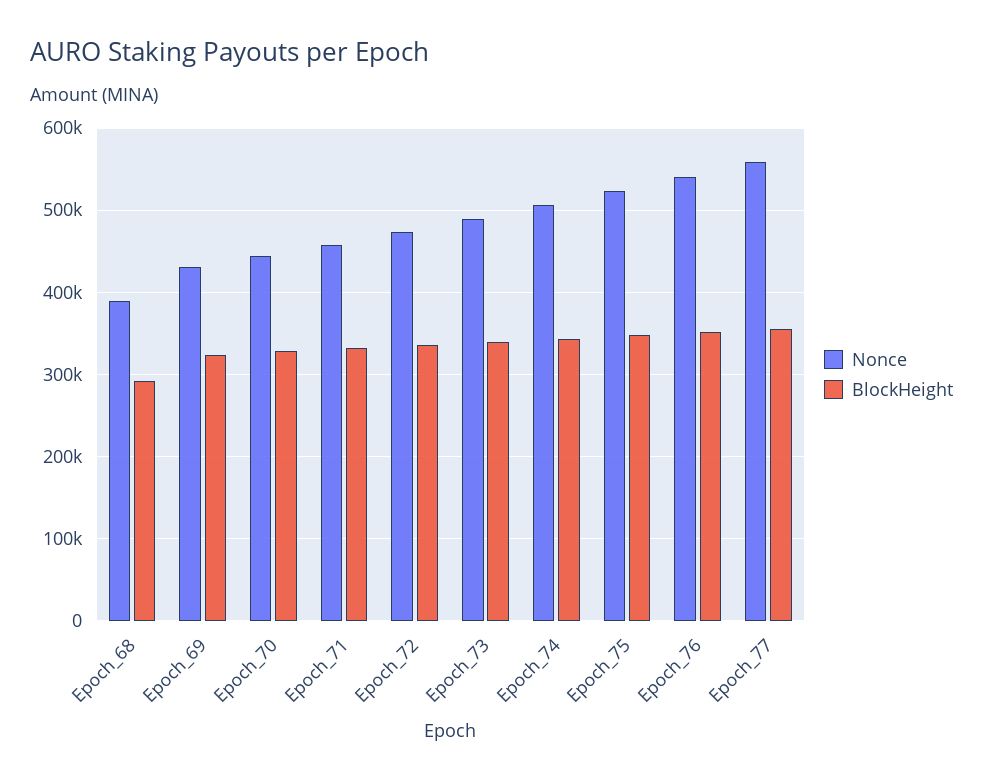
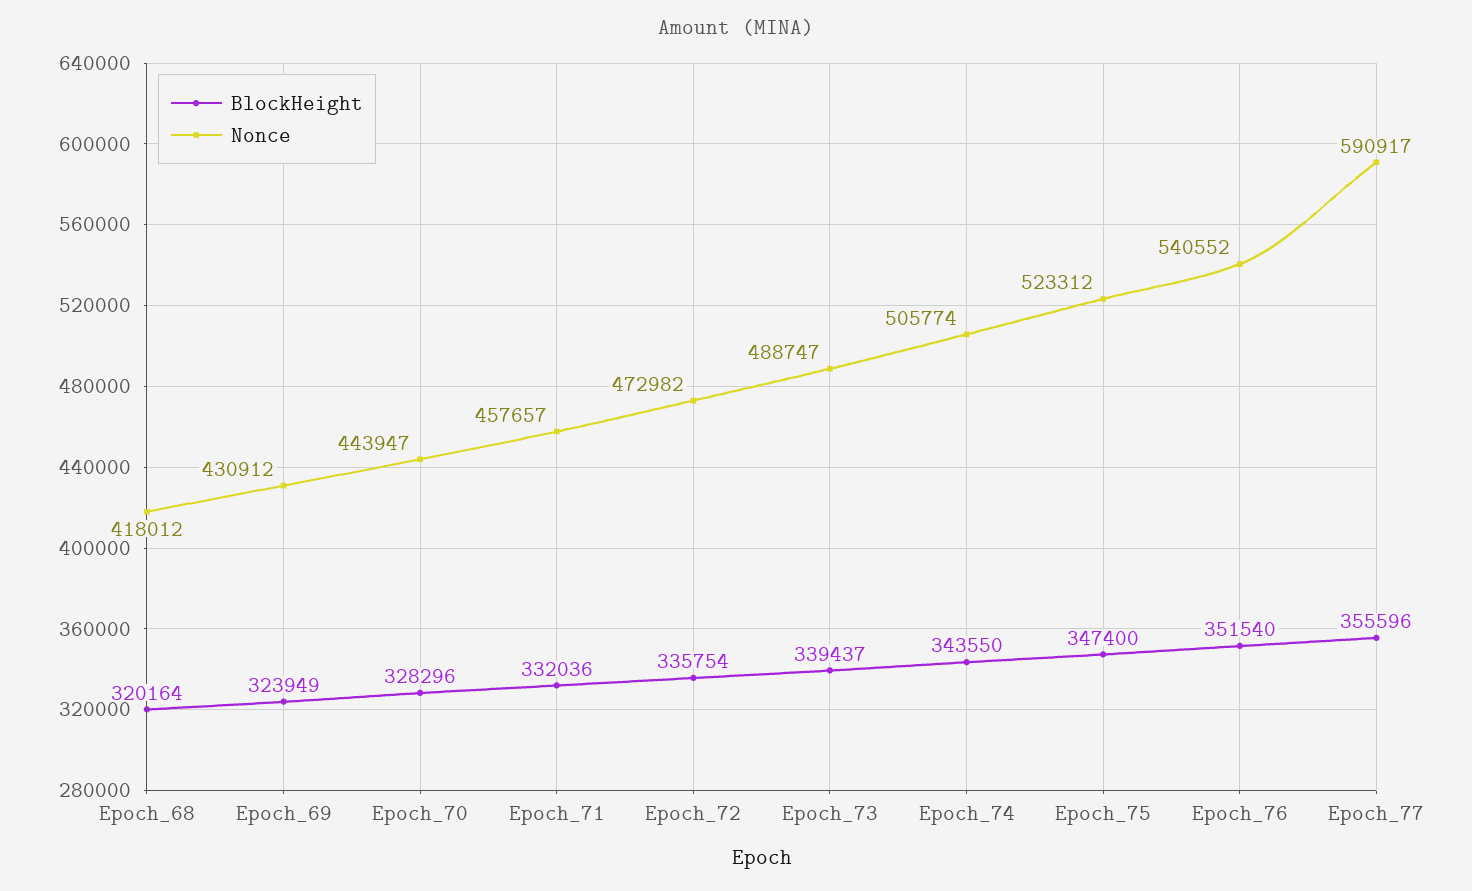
Nonce, Epoch_68: 390000 -> 418012
BlockHeight, Epoch_68: 290000 -> 320164
Nonce, Epoch_77: 560000 -> 590917

